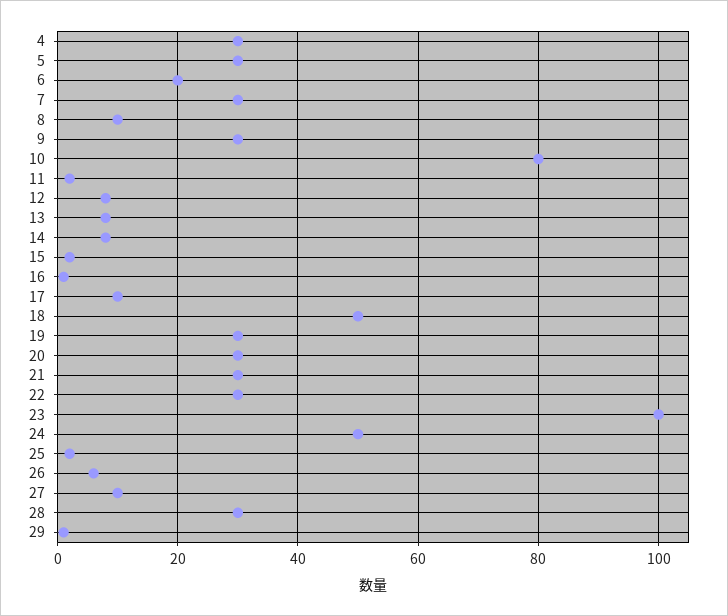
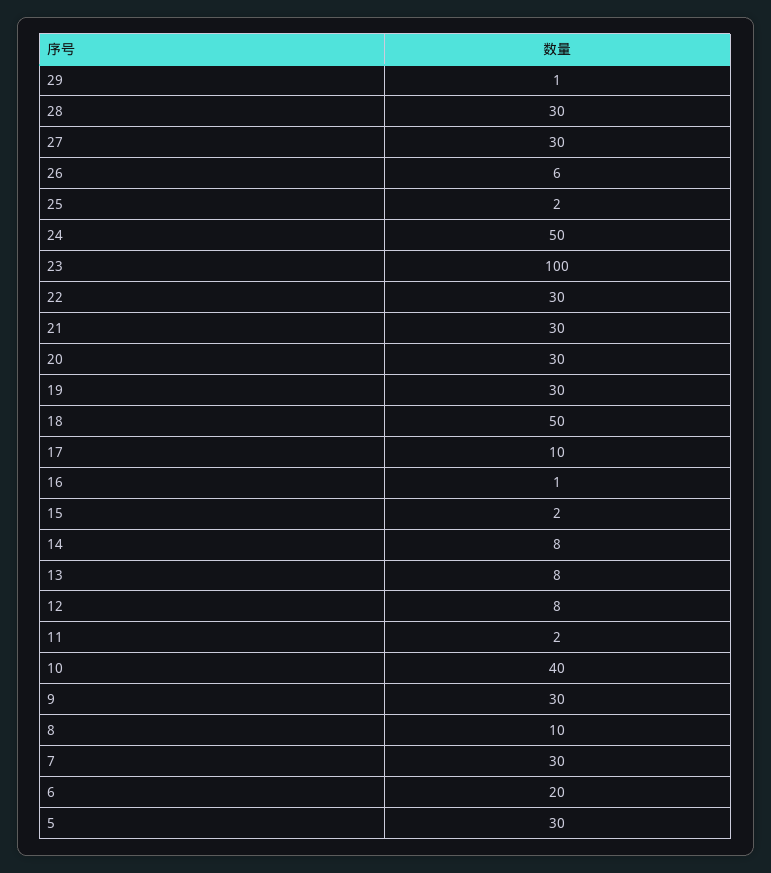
4: 30 -> none
10: 80 -> 40
27: 10 -> 30

